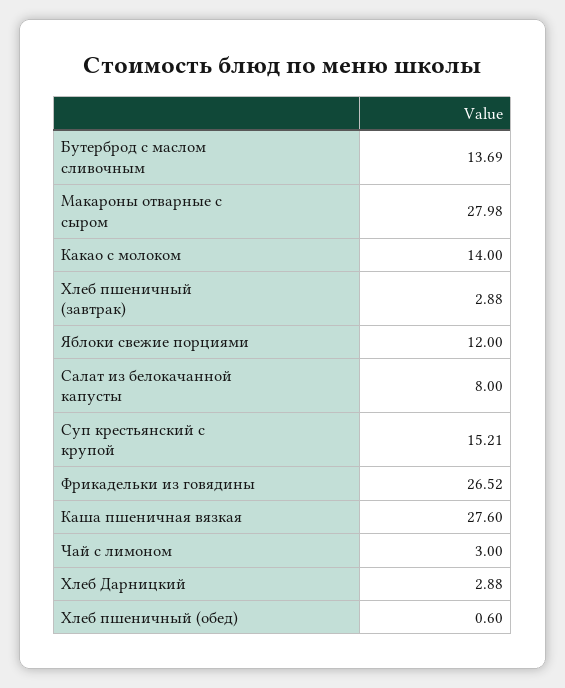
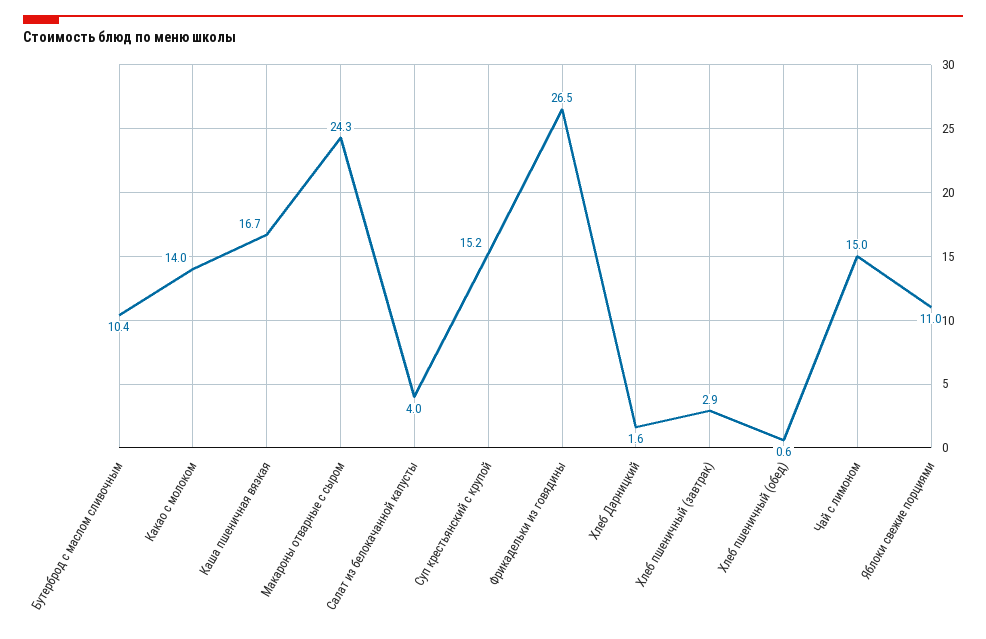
Бутерброд с маслом сливочным: 13.69 -> 10.4
Макароны отварные с сыром: 27.98 -> 24.3
Яблоки свежие порциями: 12 -> 11
Салат из белокачанной капусты: 8 -> 4
Каша пшеничная вязкая: 27.6 -> 16.7
Чай с лимоном: 3 -> 15
Хлеб Дарницкий: 2.88 -> 1.6

